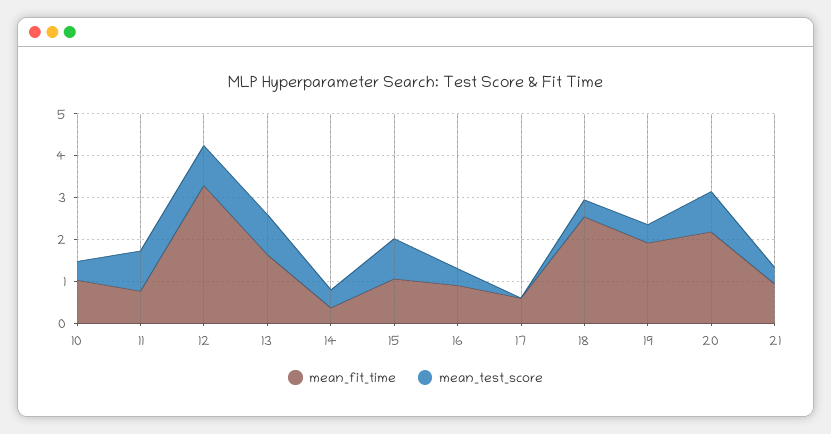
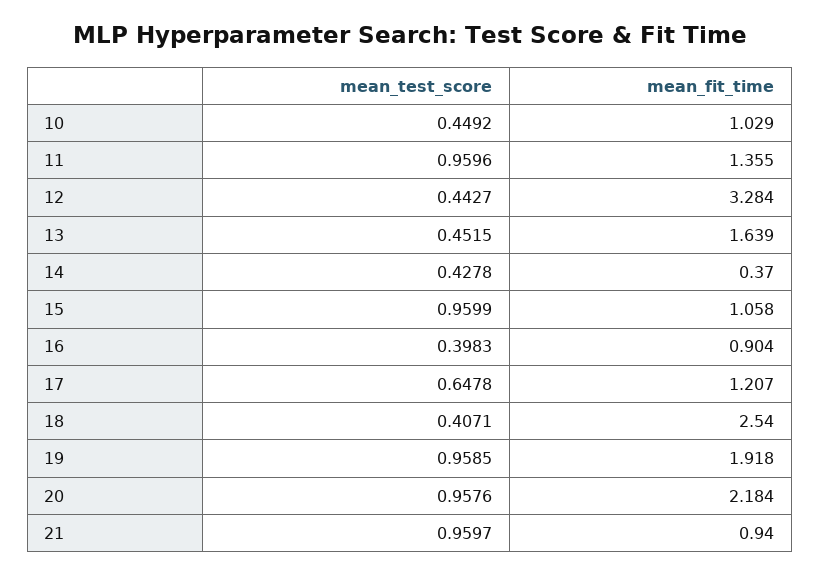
mean_fit_time, 11: 0.8 -> 1.355
mean_test_score, 12: 1 -> 0.4427
mean_test_score, 13: 1 -> 0.4515
mean_fit_time, 17: 0.6 -> 1.207
mean_test_score, 17: 0 -> 0.6478
mean_test_score, 19: 0.4 -> 0.9585
mean_test_score, 21: 0.4 -> 0.9597

